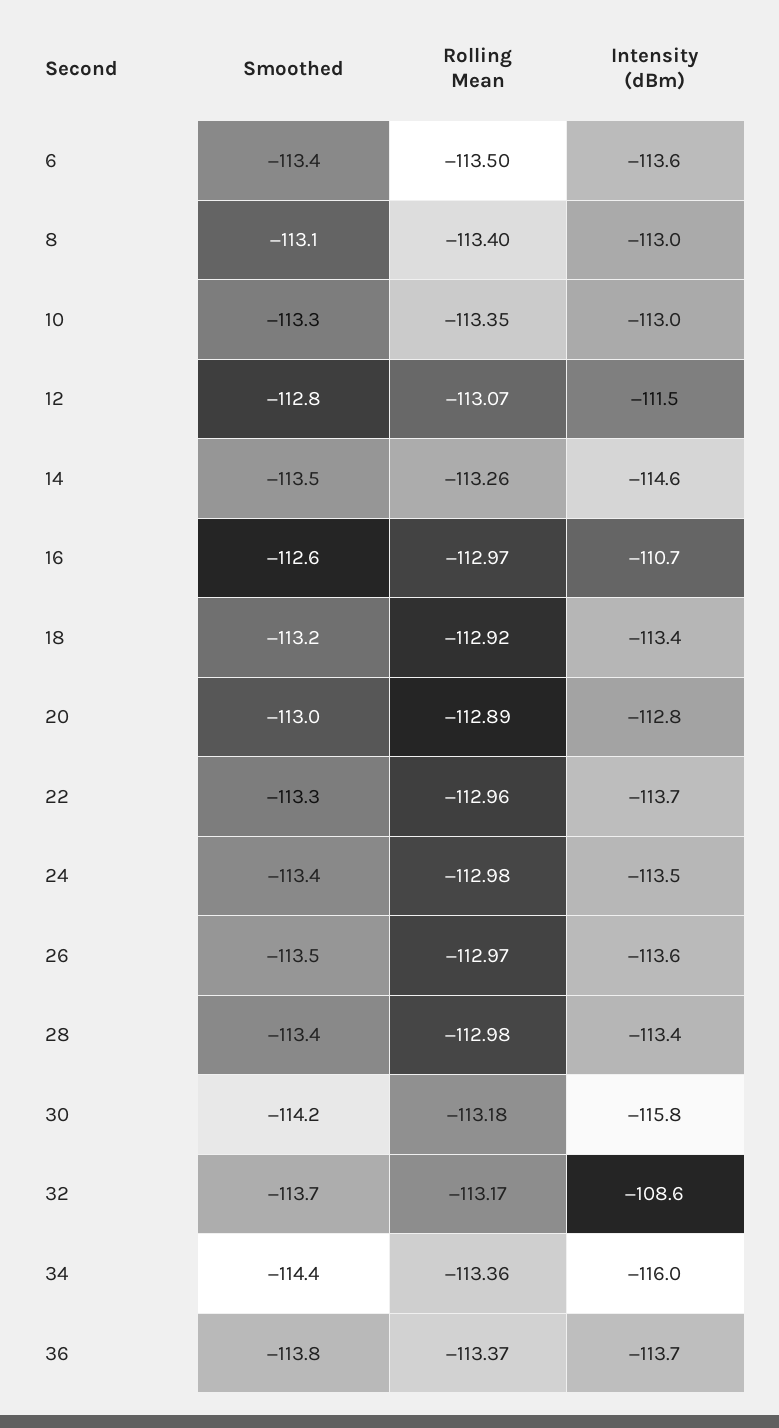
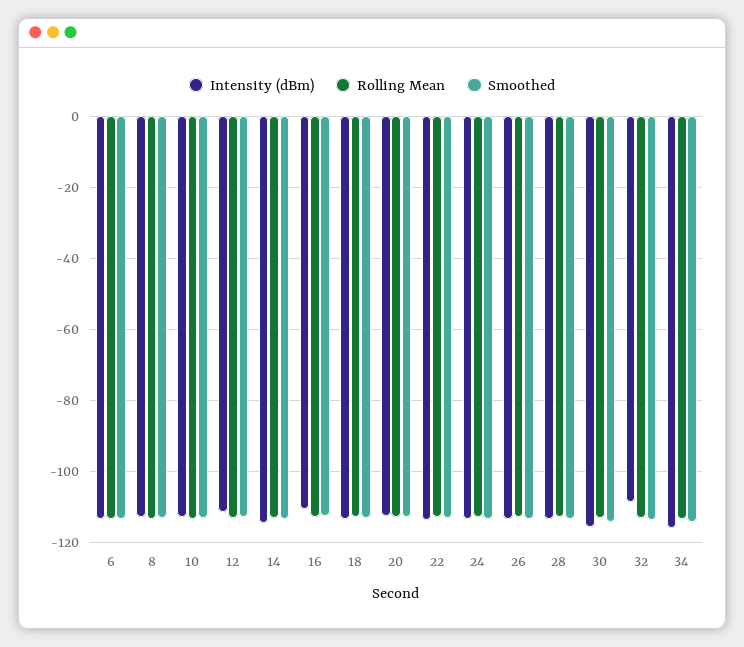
Smoothed, 36: -113.8 -> none
Rolling Mean, 36: -113.37 -> none
Intensity (dBm), 36: -113.7 -> none

